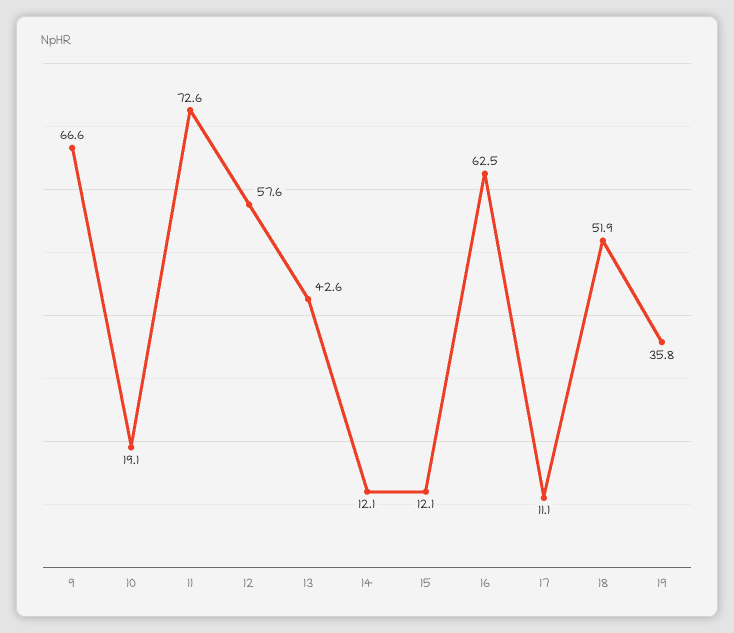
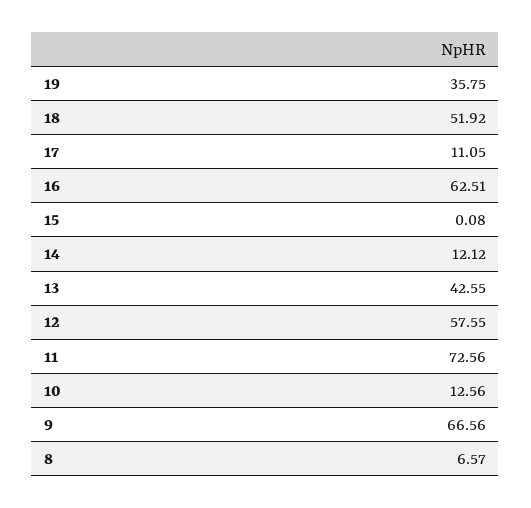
10: 19.1 -> 12.56
15: 12.1 -> 0.08
8: none -> 6.57

